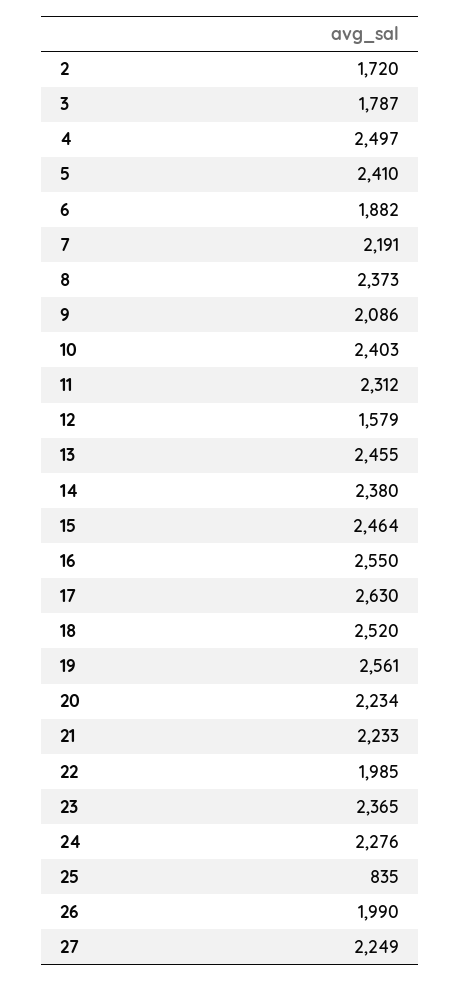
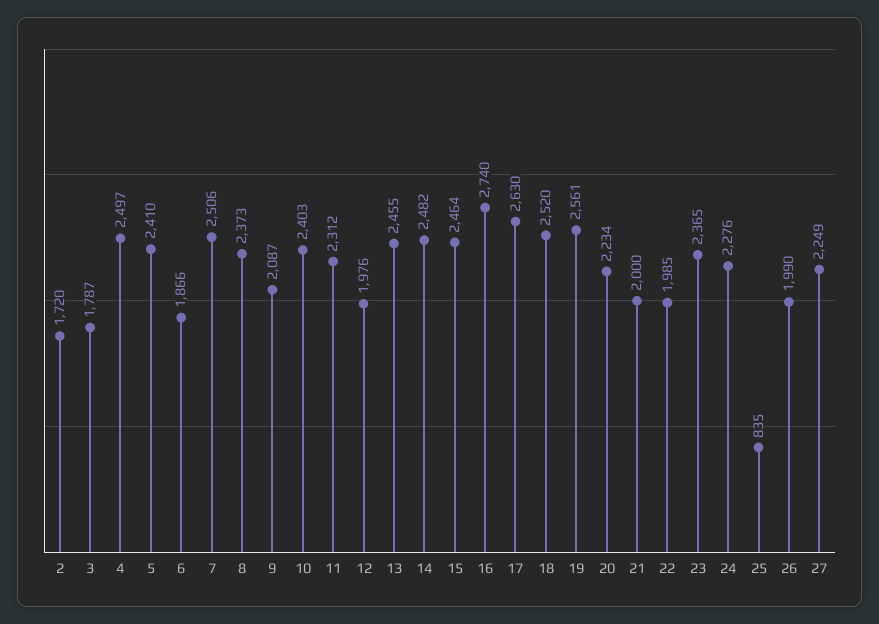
6: 1882 -> 1866
7: 2191 -> 2506
9: 2086 -> 2087
12: 1579 -> 1976
14: 2380 -> 2482
16: 2550 -> 2740
21: 2233 -> 2000

